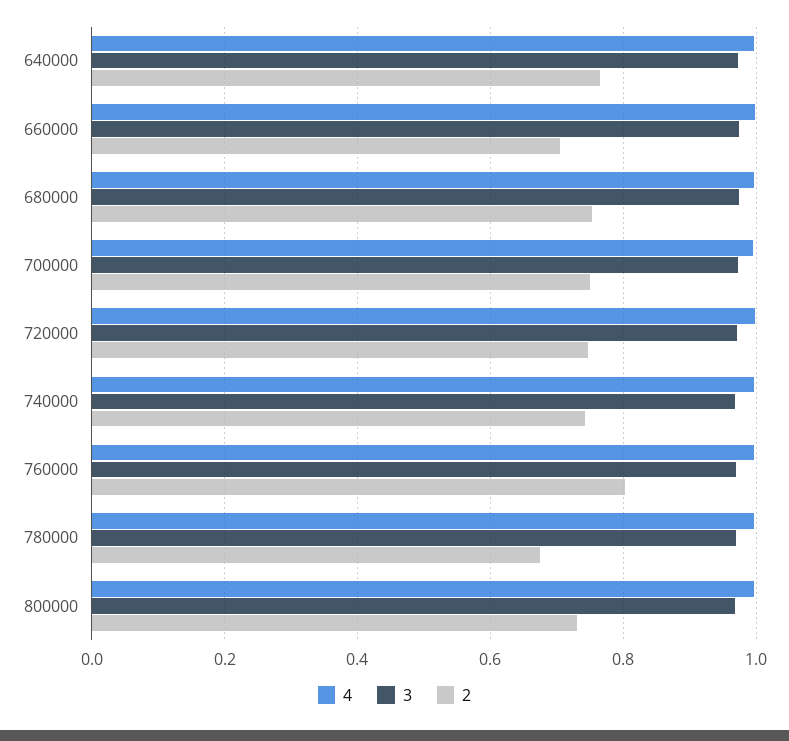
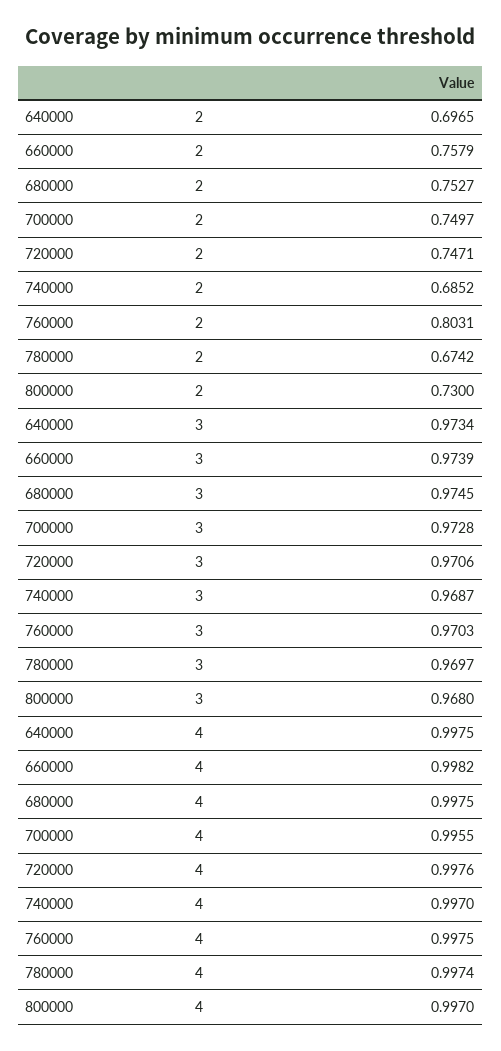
2, 640000: 0.76 -> 0.6965
2, 660000: 0.7 -> 0.7579
2, 740000: 0.74 -> 0.6852

